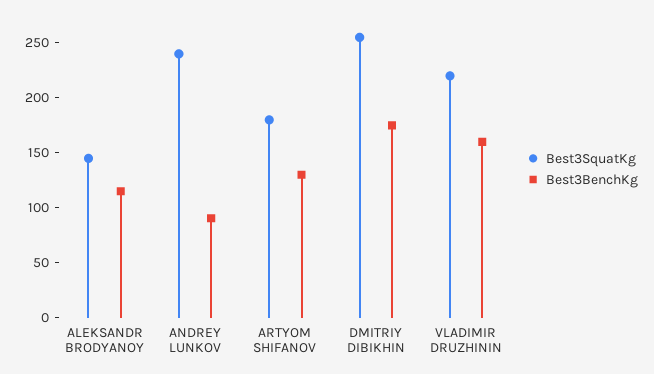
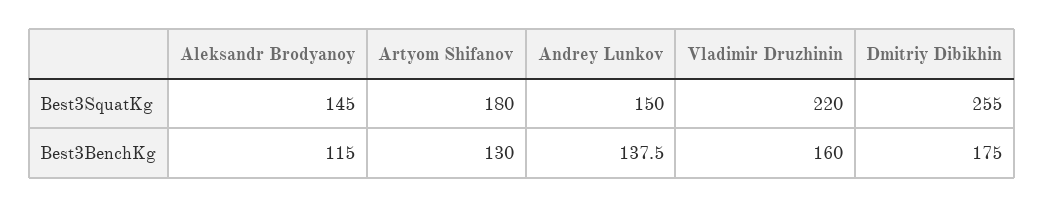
Best3SquatKg, ANDREY LUNKOV: 240 -> 150
Best3BenchKg, ANDREY LUNKOV: 90 -> 137.5

